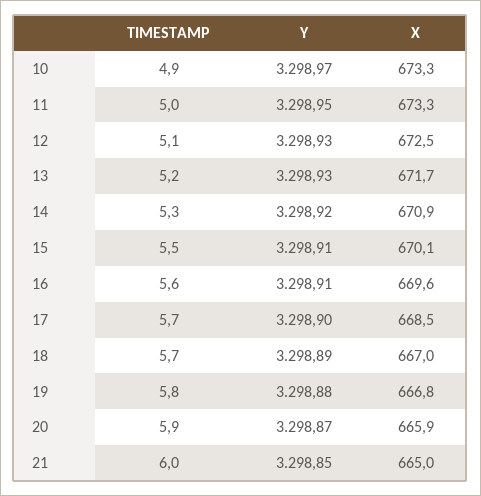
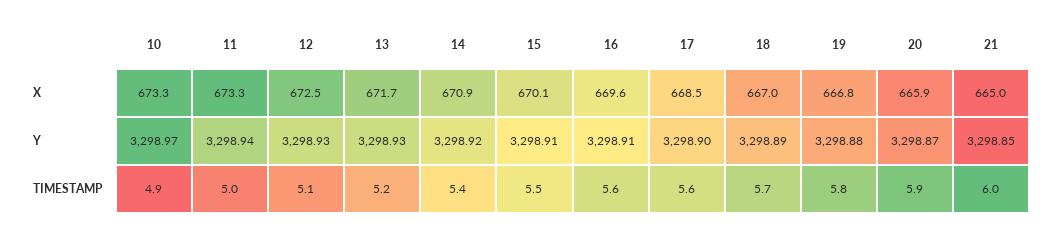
Y, 11: 3298.95 -> 3298.94
TIMESTAMP, 14: 5.3 -> 5.4
TIMESTAMP, 17: 5.7 -> 5.6

